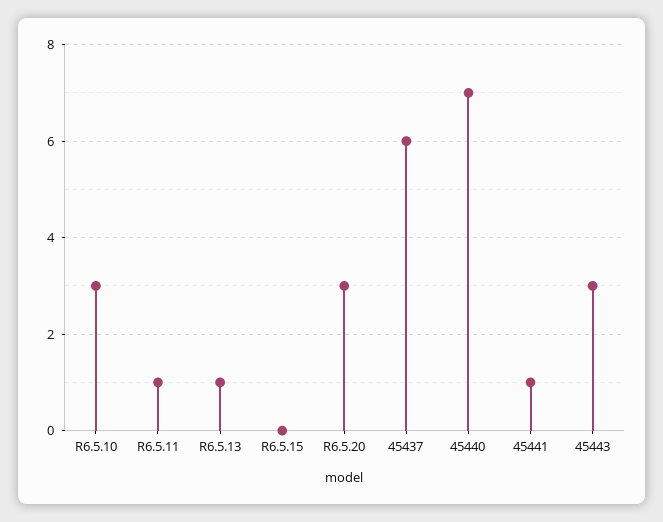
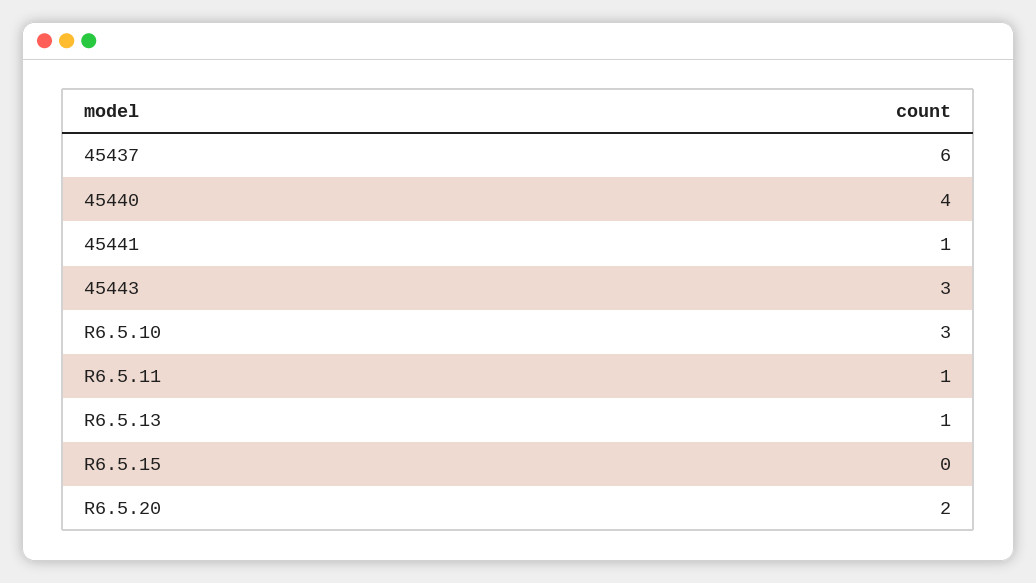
R6.5.20: 3 -> 2
45440: 7 -> 4

